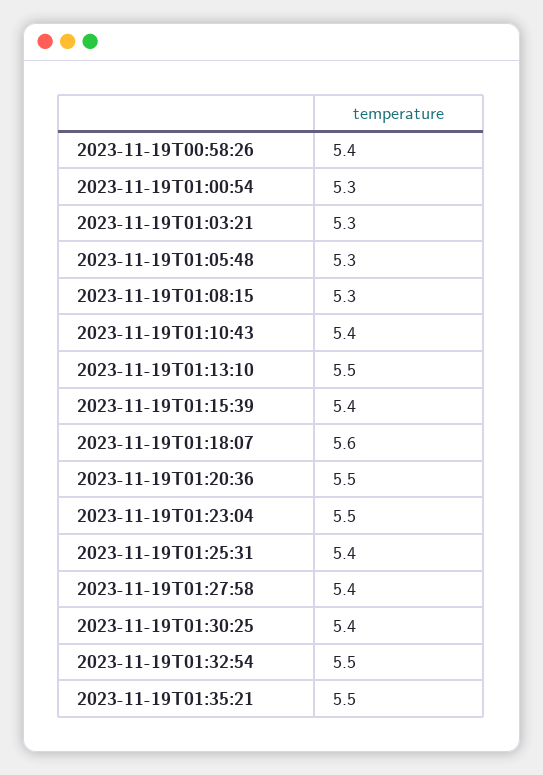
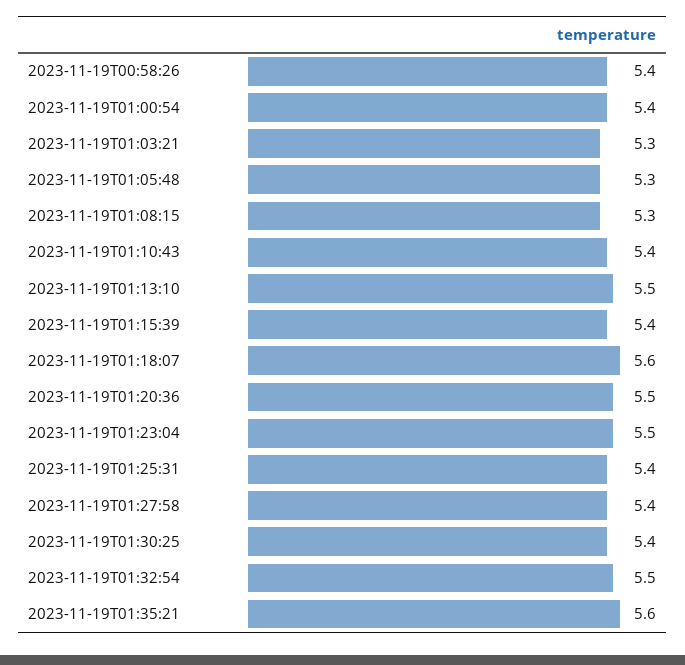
2023-11-19T01:00:54: 5.3 -> 5.4
2023-11-19T01:35:21: 5.5 -> 5.6

